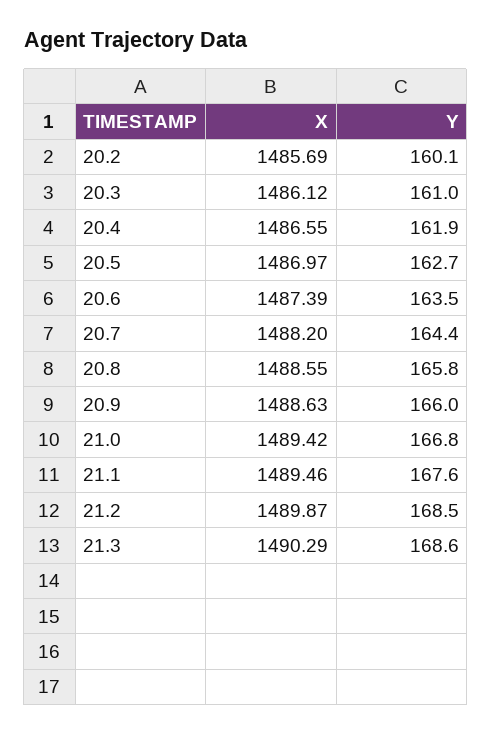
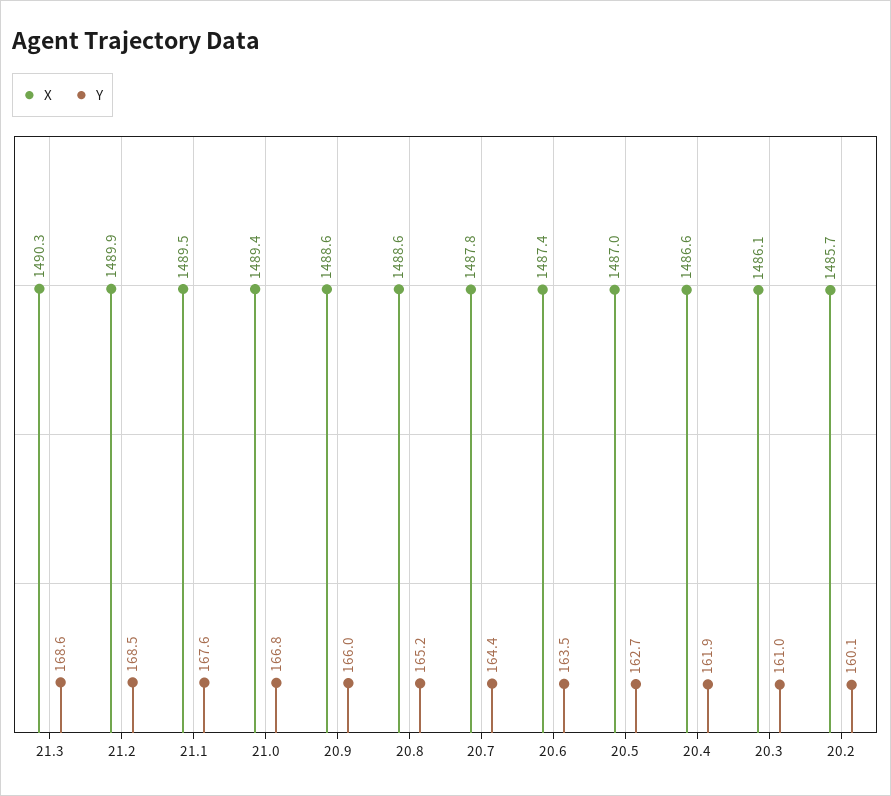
X, 20.7: 1488.2 -> 1487.8
Y, 20.8: 165.8 -> 165.2

